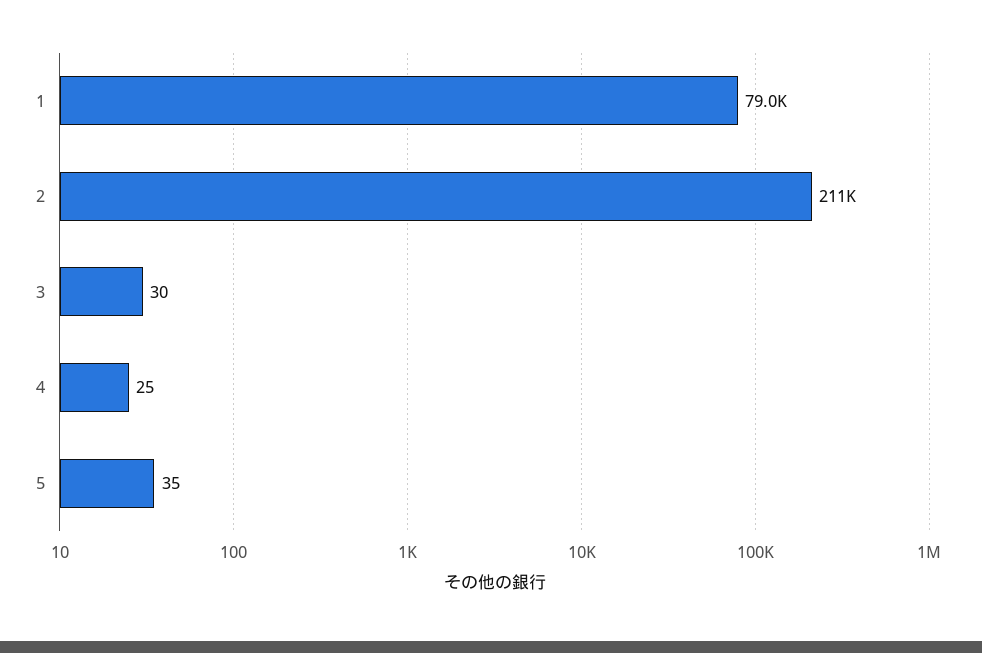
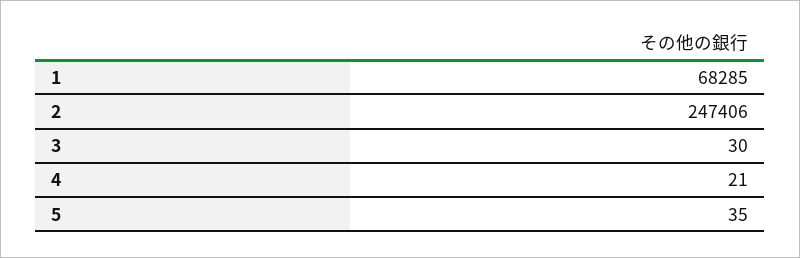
1: 79000 -> 68285
2: 211000 -> 247406
4: 25 -> 21

